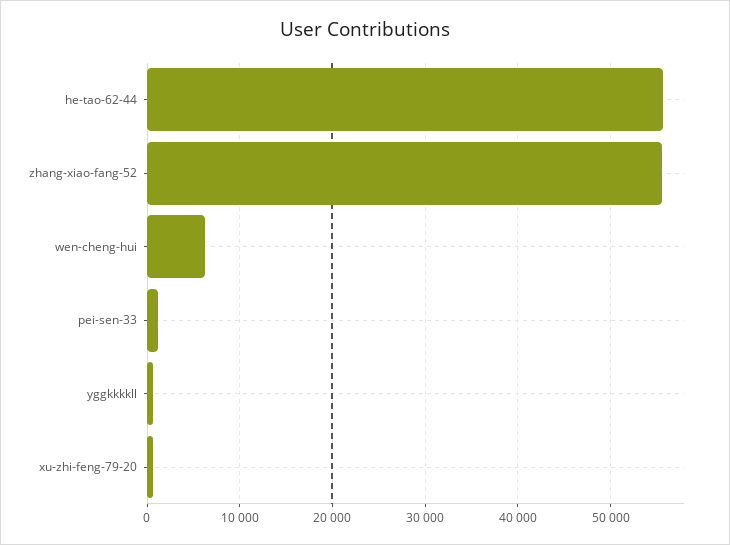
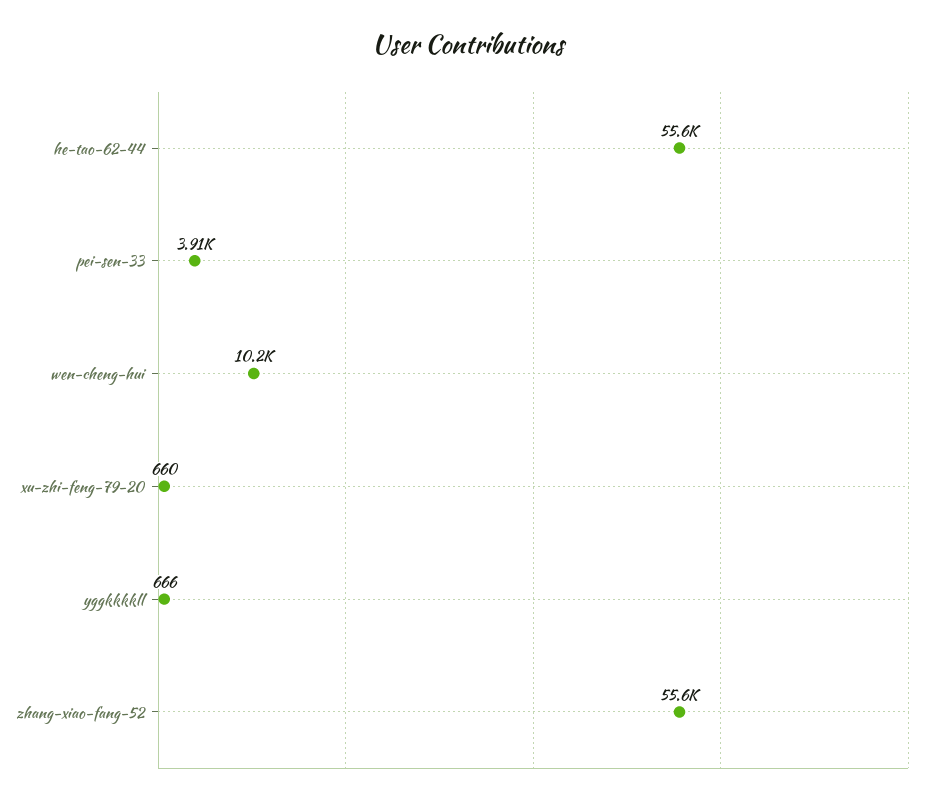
wen-cheng-hui: 6000 -> 10200
pei-sen-33: 1000 -> 3910

